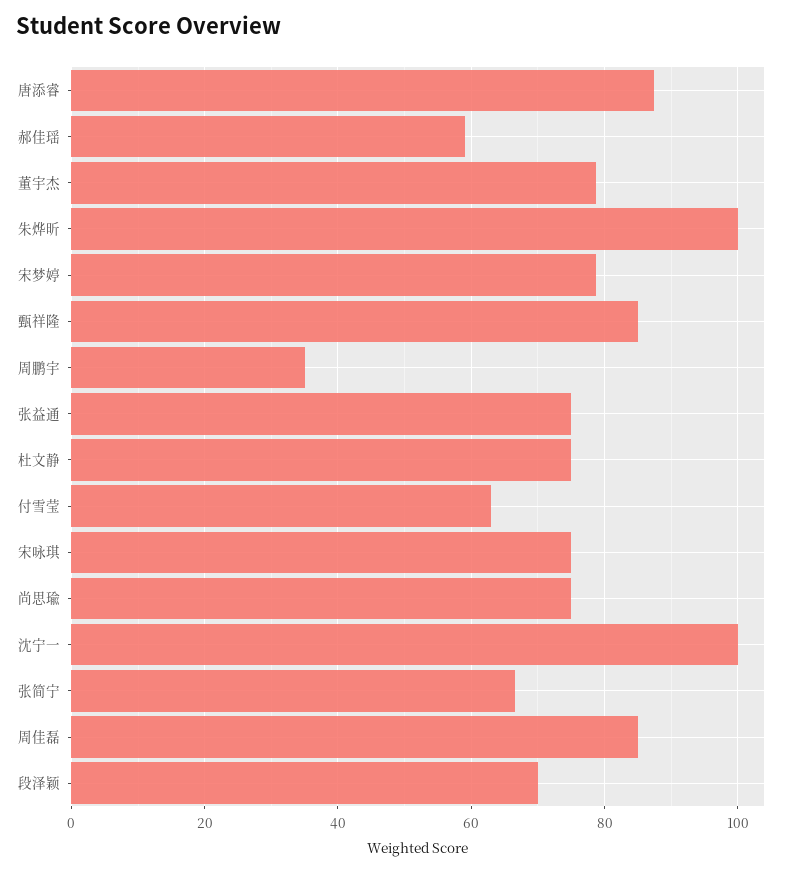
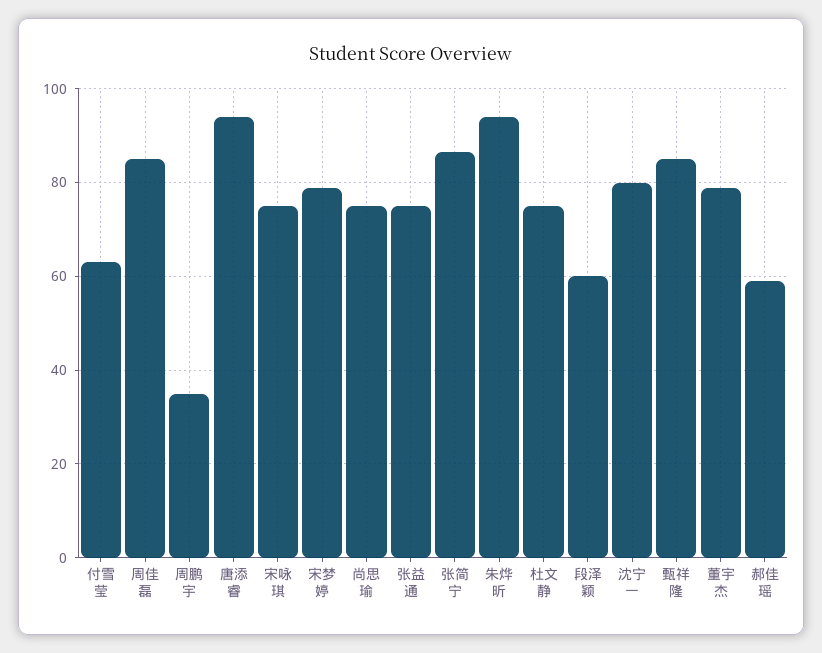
唐添睿: 88 -> 94
朱烨昕: 100 -> 94
沈宁一: 100 -> 80
张简宁: 66 -> 86
段泽颖: 70 -> 60

